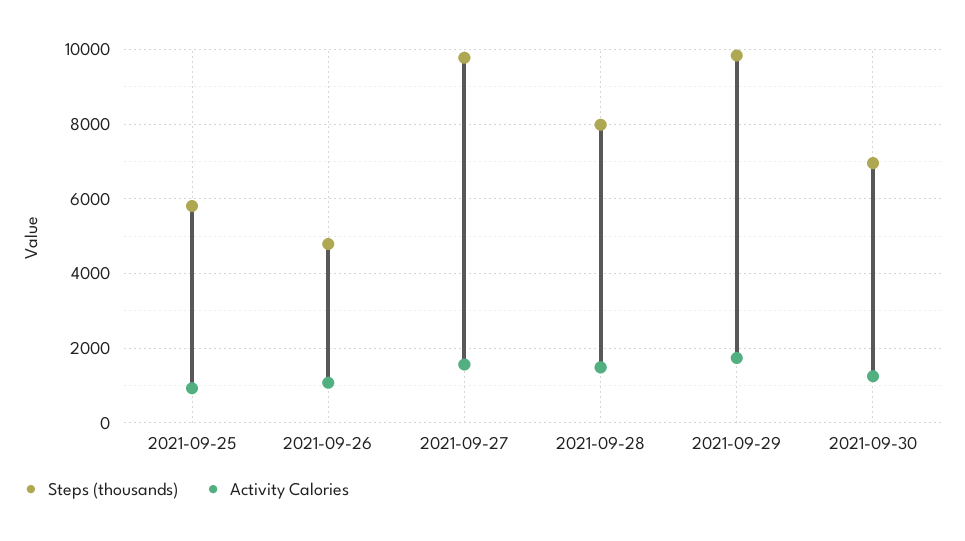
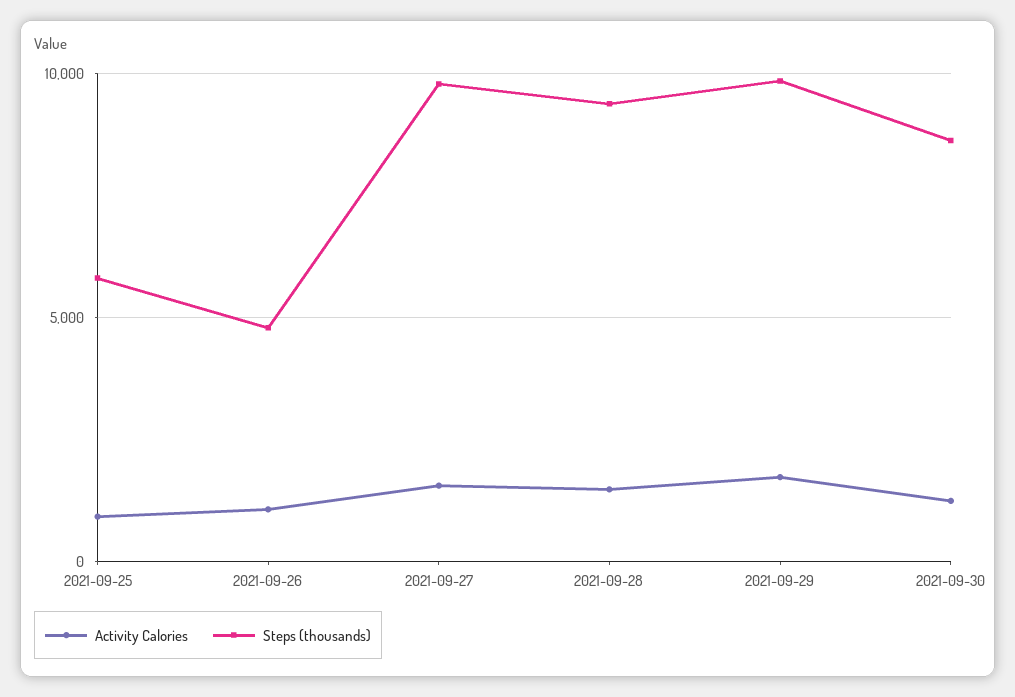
Steps (thousands), 2021-09-28: 8000 -> 9500
Steps (thousands), 2021-09-30: 7000 -> 8500

